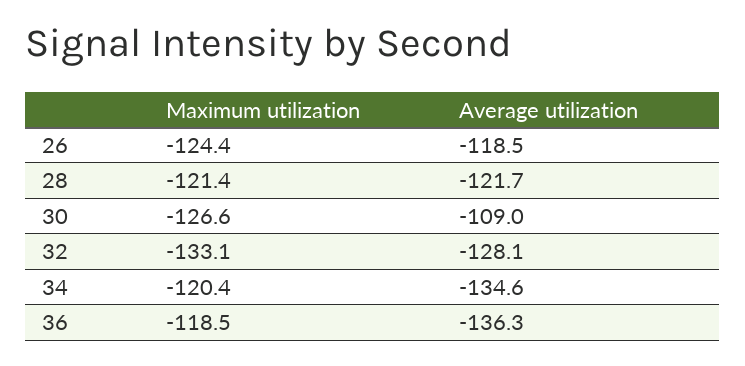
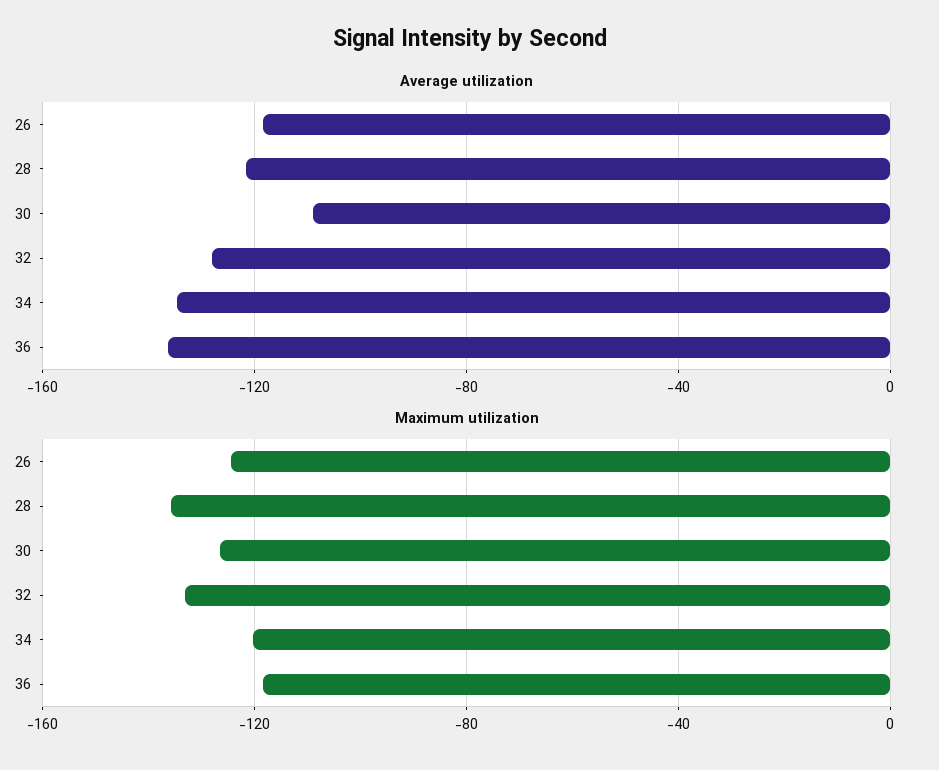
Maximum utilization, 28: -121.4 -> -135

